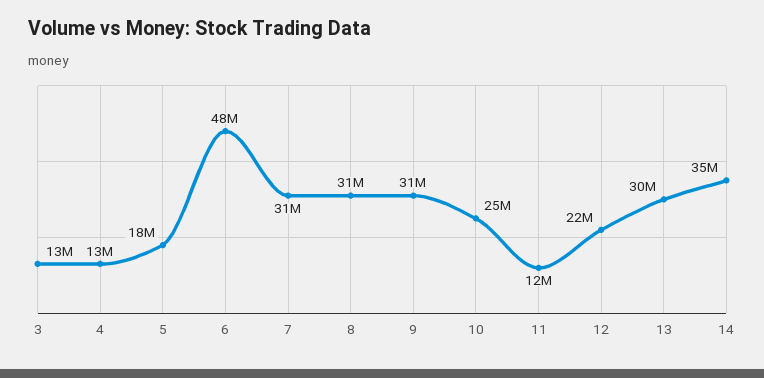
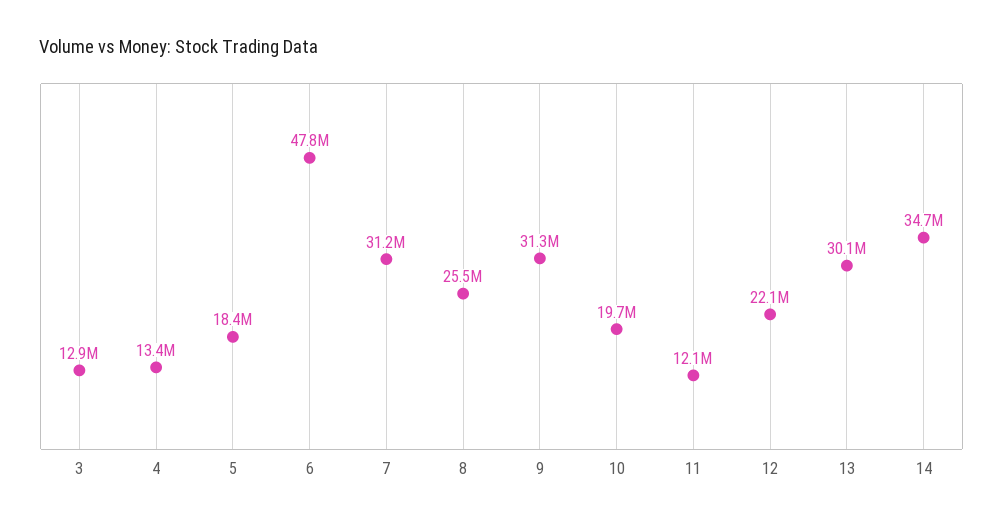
8: 31000000 -> 25500000
10: 25000000 -> 19700000

